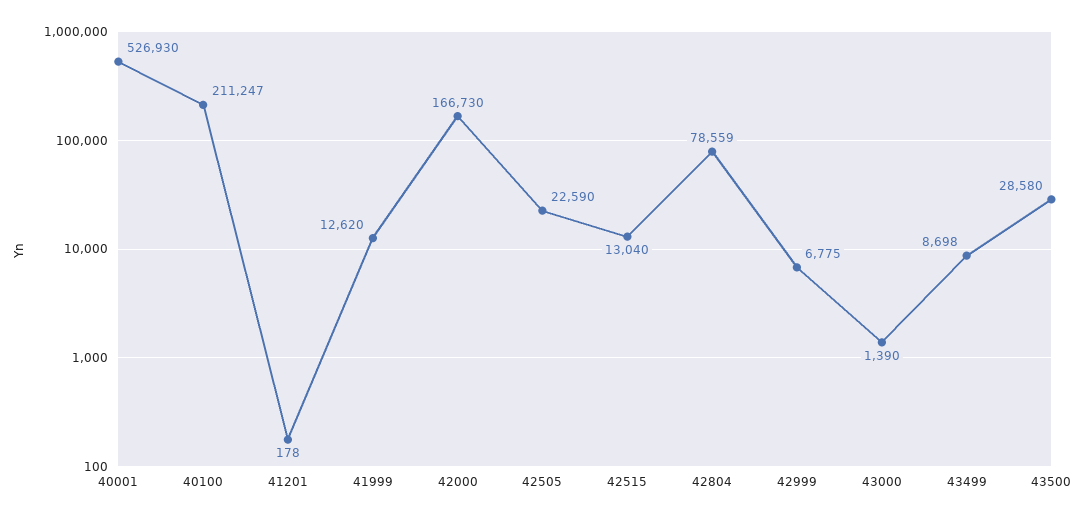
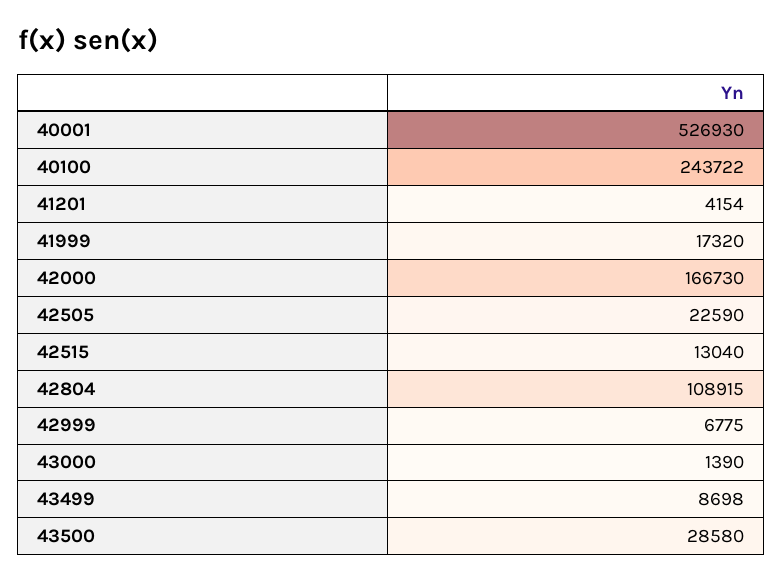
40100: 211247 -> 243722
41201: 178 -> 4154
41999: 12620 -> 17320
42804: 78559 -> 108915

